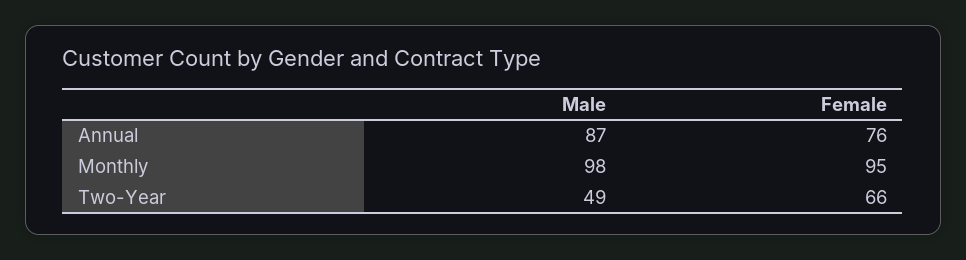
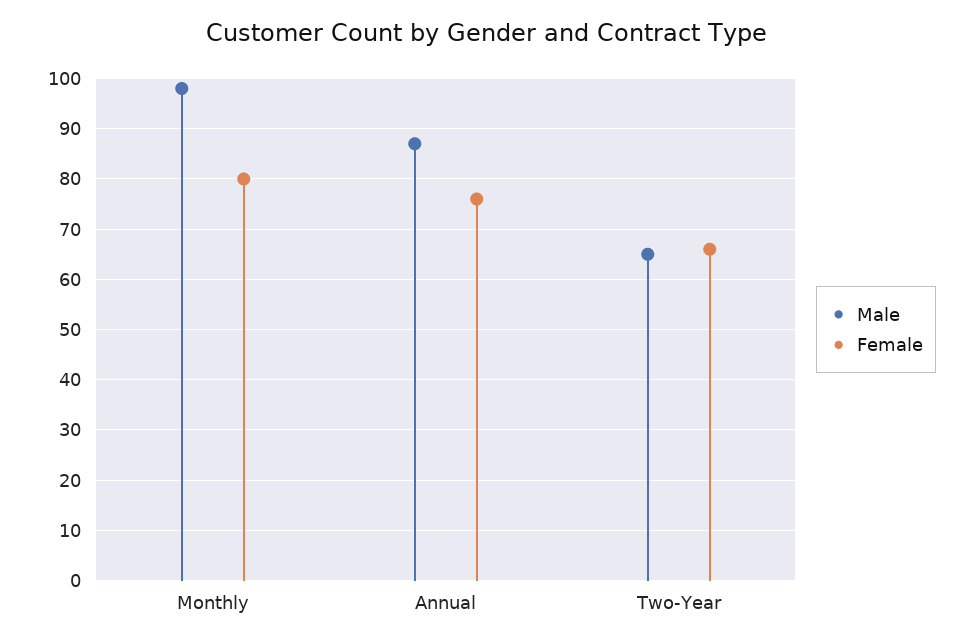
Female, Monthly: 95 -> 80
Male, Two-Year: 49 -> 65

